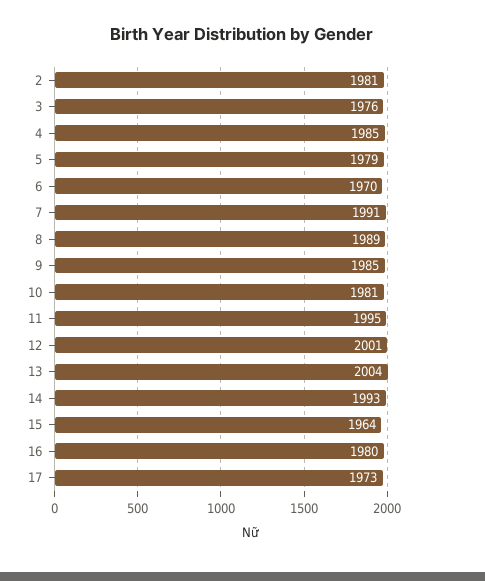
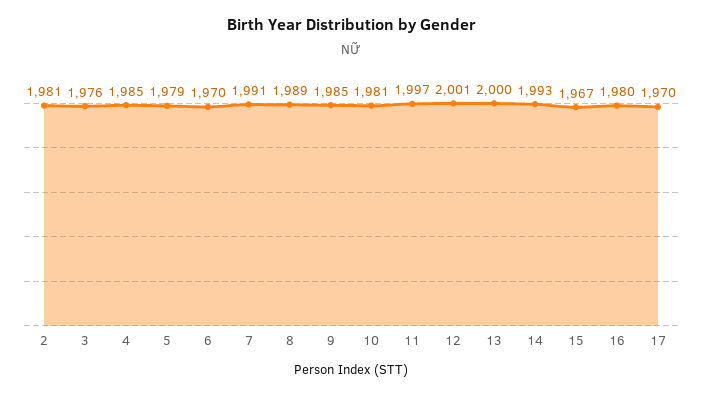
11: 1995 -> 1997
13: 2004 -> 2000
15: 1964 -> 1967
17: 1973 -> 1970

